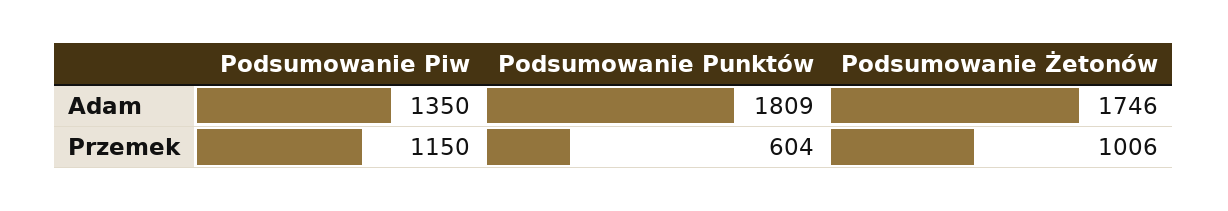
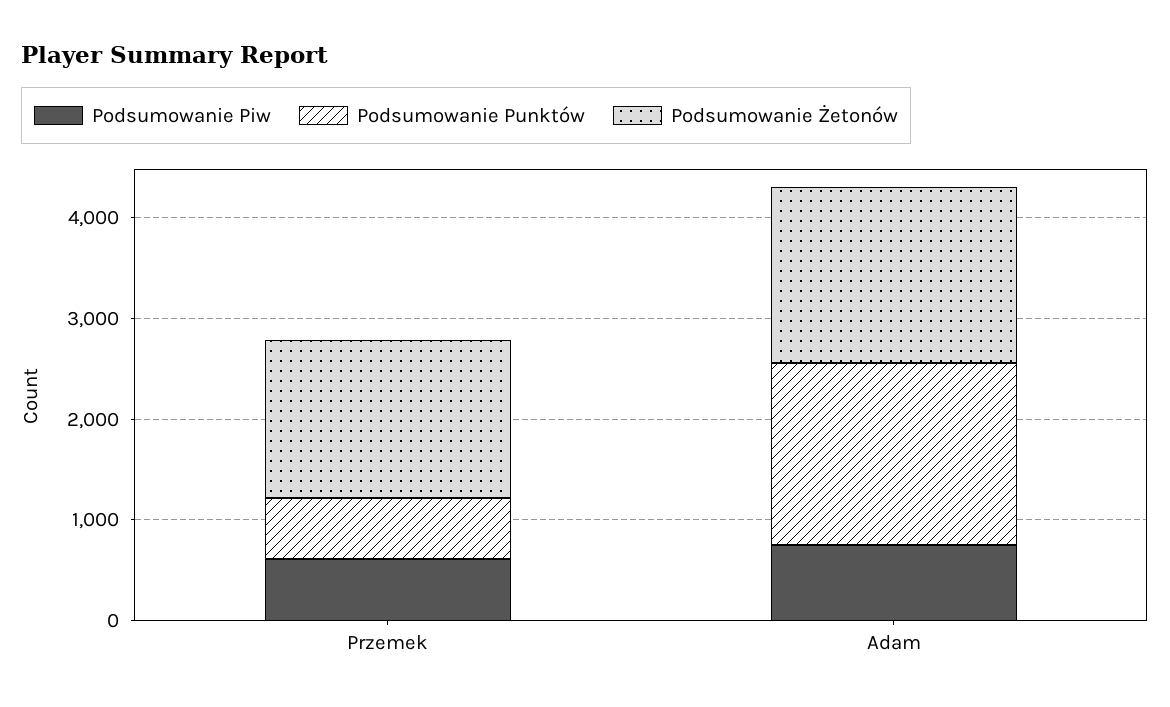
Podsumowanie Piw, Adam: 1350 -> 800
Podsumowanie Piw, Przemek: 1150 -> 600
Podsumowanie Żetonów, Przemek: 1006 -> 1600

